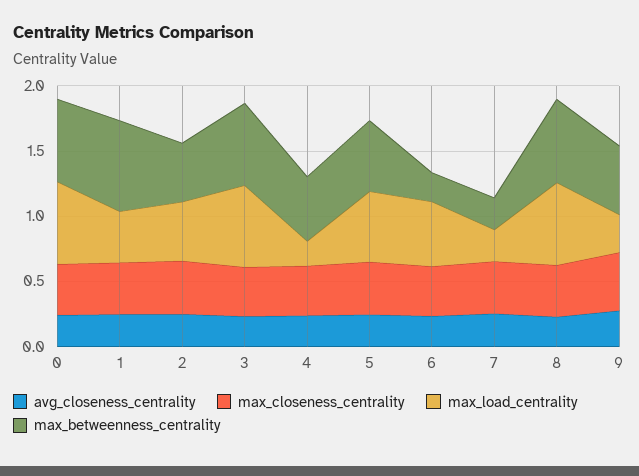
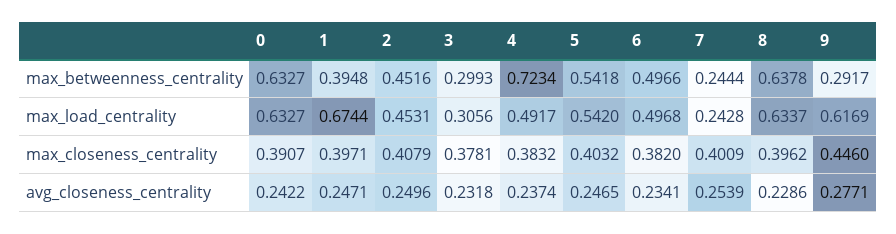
max_load_centrality, 1: 0.4 -> 0.6744
max_betweenness_centrality, 1: 0.7 -> 0.3948
max_load_centrality, 3: 0.6 -> 0.3056
max_betweenness_centrality, 3: 0.6 -> 0.2993
max_load_centrality, 4: 0.2 -> 0.4917
max_betweenness_centrality, 4: 0.5 -> 0.7234
max_betweenness_centrality, 6: 0.2 -> 0.4966
max_load_centrality, 9: 0.3 -> 0.6169
max_betweenness_centrality, 9: 0.5 -> 0.2917

